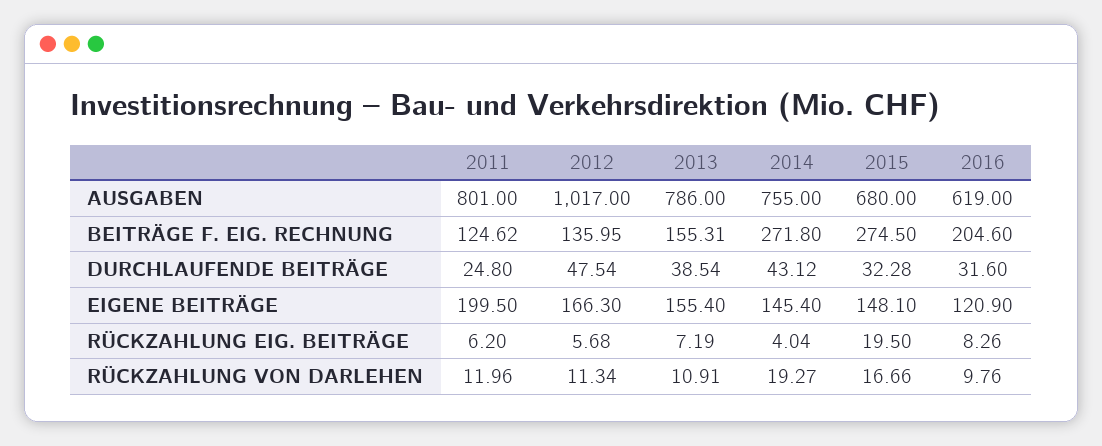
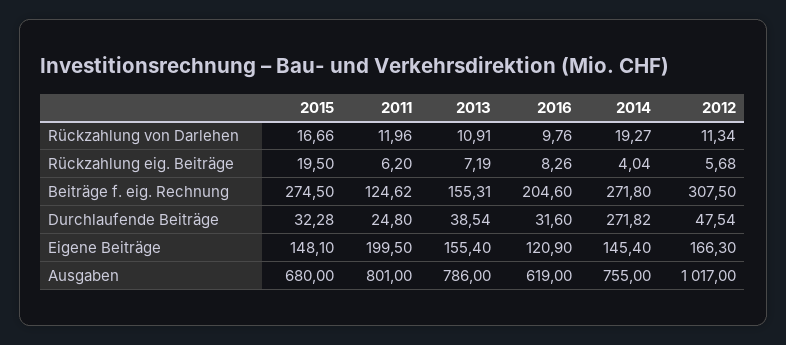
2012, BEITRÄGE F. EIG. RECHNUNG: 135.95 -> 307.5
2014, DURCHLAUFENDE BEITRÄGE: 43.12 -> 271.82

